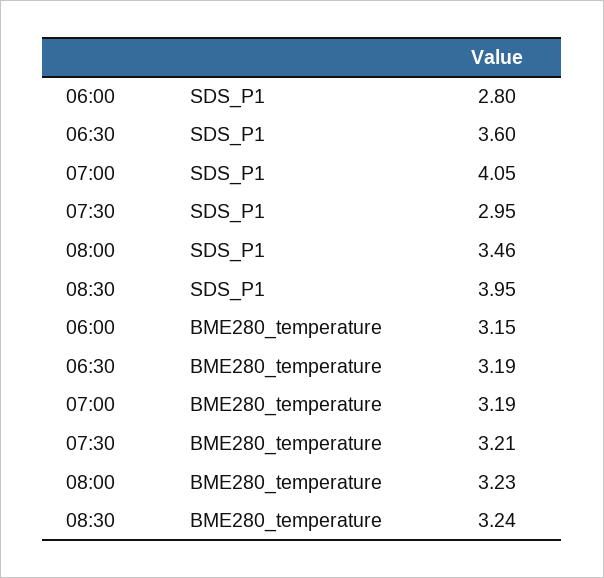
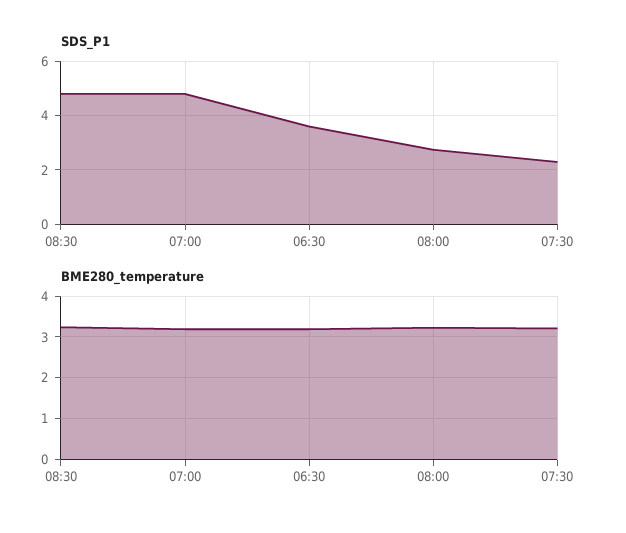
SDS_P1, 06:00: 2.8 -> none
SDS_P1, 07:00: 4.05 -> 4.75
SDS_P1, 07:30: 2.95 -> 2.25
SDS_P1, 08:00: 3.46 -> 2.75
SDS_P1, 08:30: 3.95 -> 4.75
BME280_temperature, 06:00: 3.15 -> none

